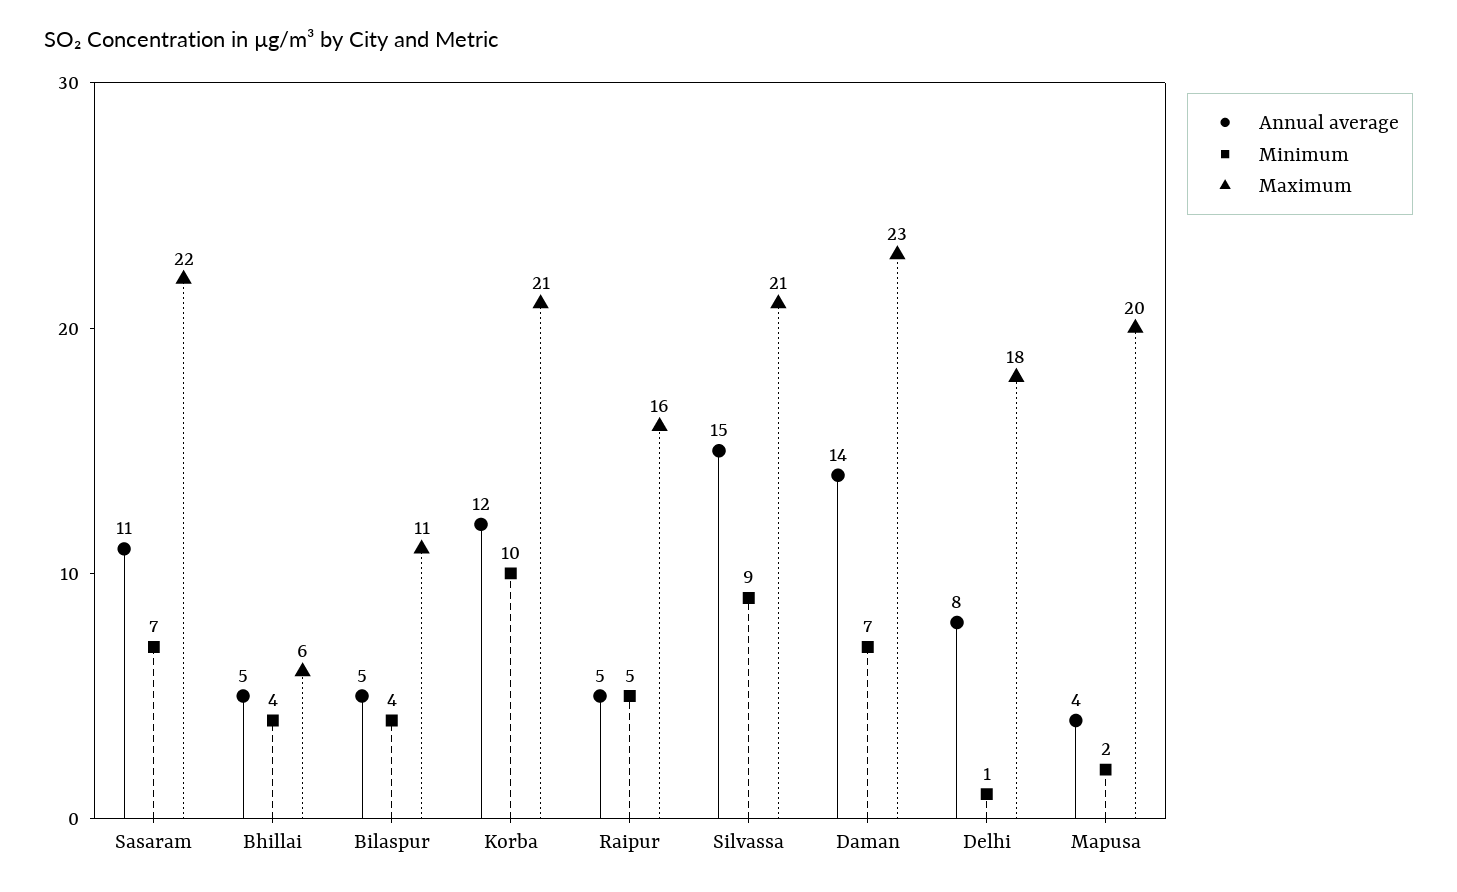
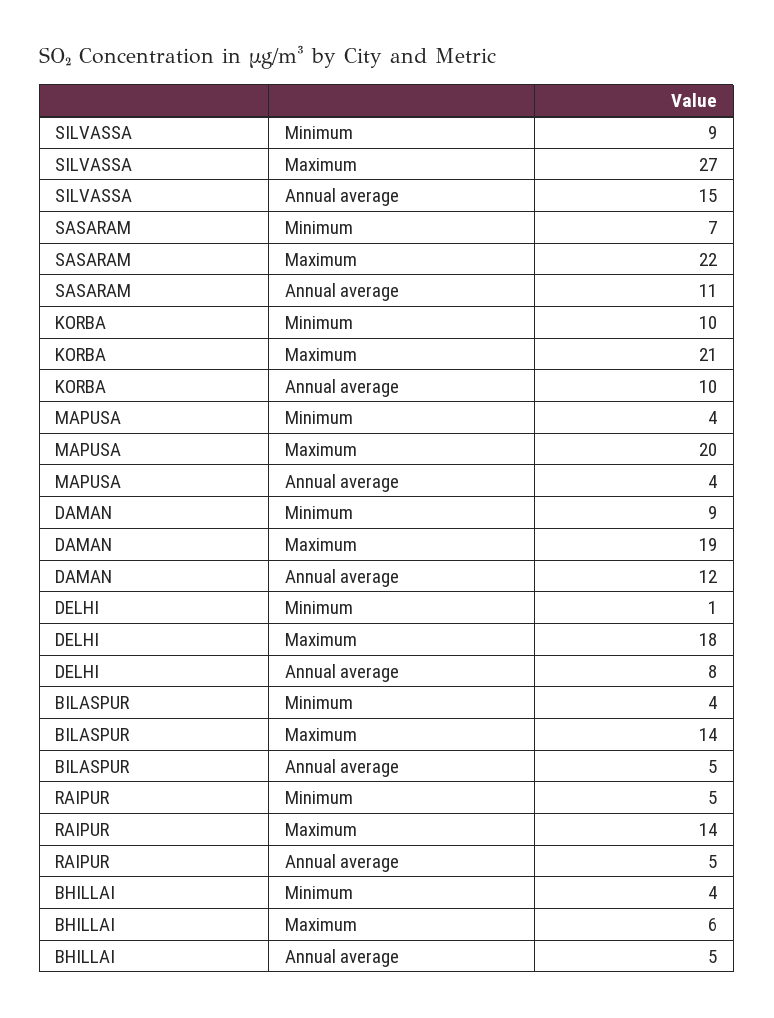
Maximum, Bilaspur: 11 -> 14
Annual average, Korba: 12 -> 10
Maximum, Raipur: 16 -> 14
Maximum, Silvassa: 21 -> 27
Annual average, Daman: 14 -> 12
Minimum, Daman: 7 -> 9
Maximum, Daman: 23 -> 19
Minimum, Mapusa: 2 -> 4

